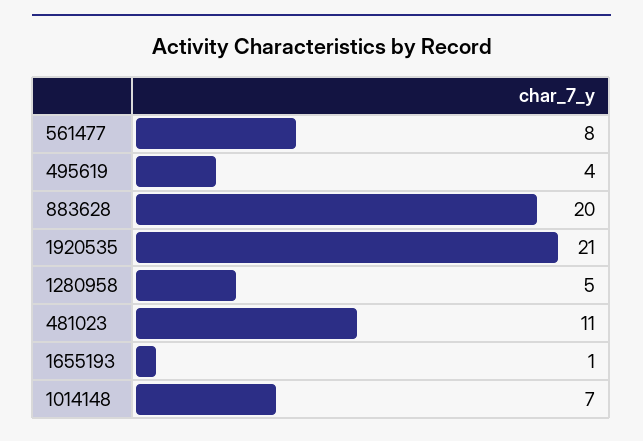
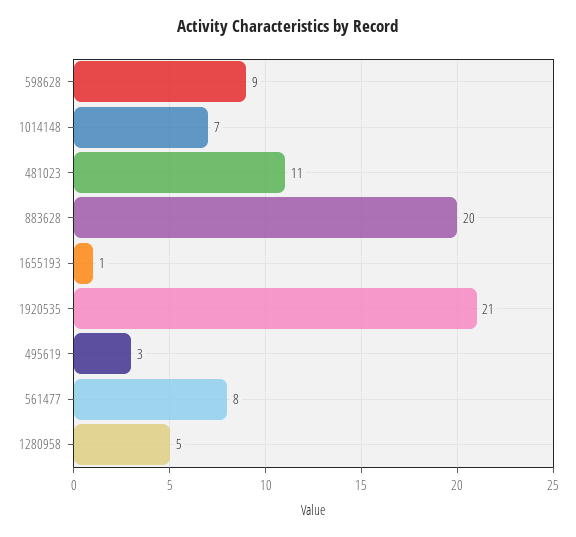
495619: 4 -> 3
598628: none -> 9

